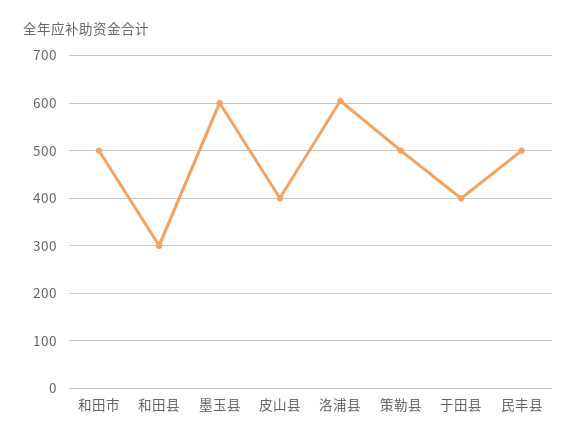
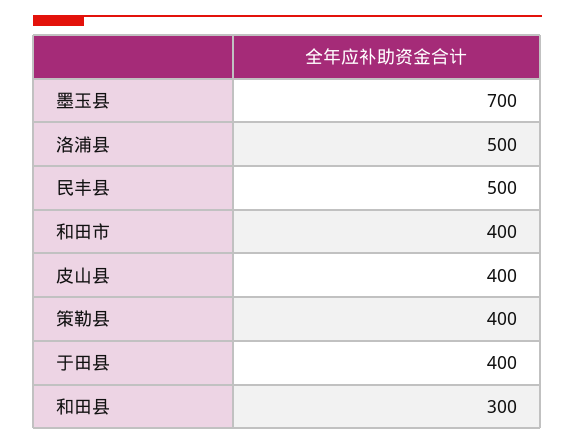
和田市: 500 -> 400
墨玉县: 600 -> 700
洛浦县: 600 -> 500
策勒县: 500 -> 400

